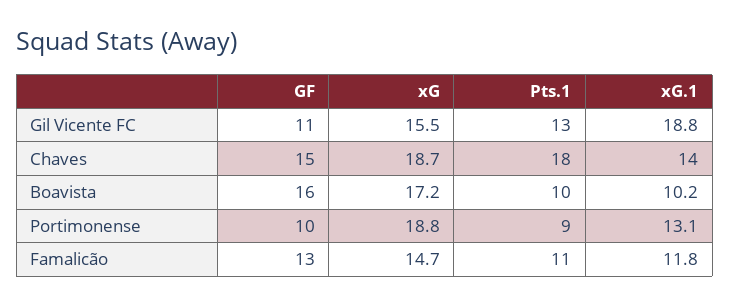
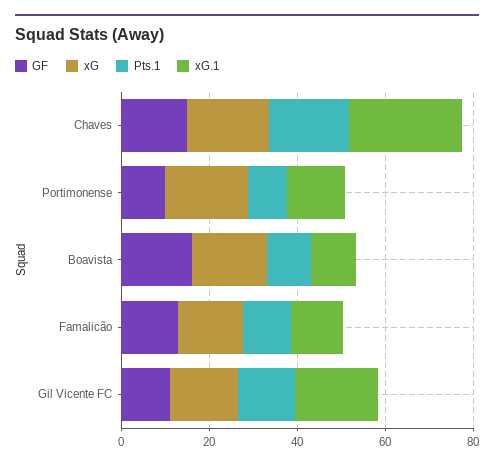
xG.1, Chaves: 14 -> 25

